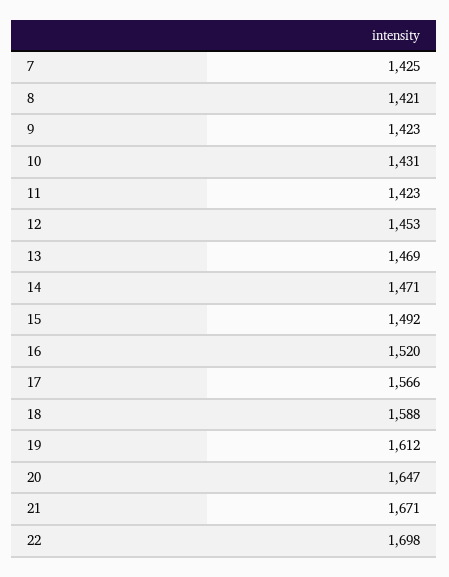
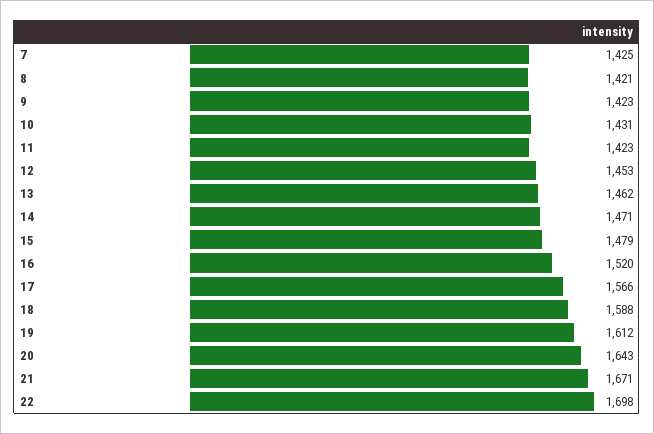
13: 1469 -> 1462
15: 1492 -> 1479
20: 1647 -> 1643

